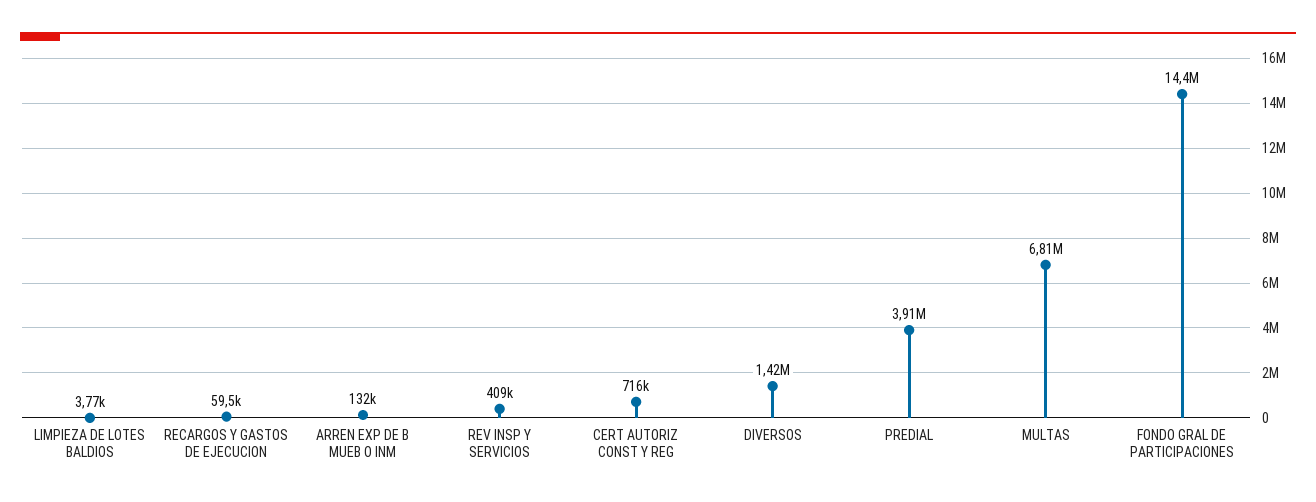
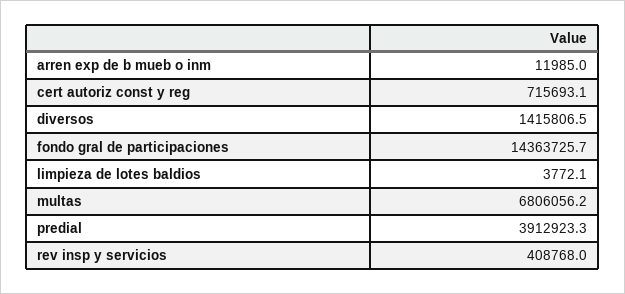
RECARGOS Y GASTOS DE EJECUCION: 59500 -> none
ARREN EXP DE B MUEB O INM: 132000 -> 11985

